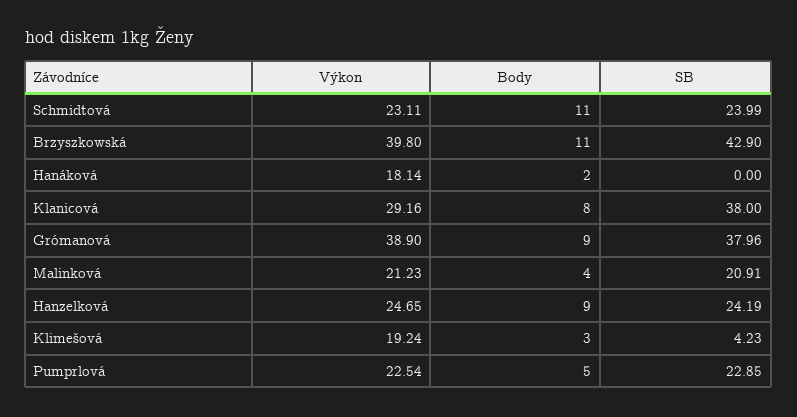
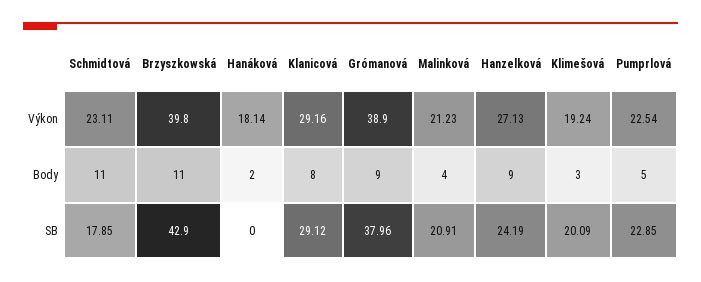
SB, Schmidtová: 23.99 -> 17.85
SB, Klanicová: 38 -> 29.12
Výkon, Hanzelková: 24.65 -> 27.13
SB, Klimešová: 4.23 -> 20.09

